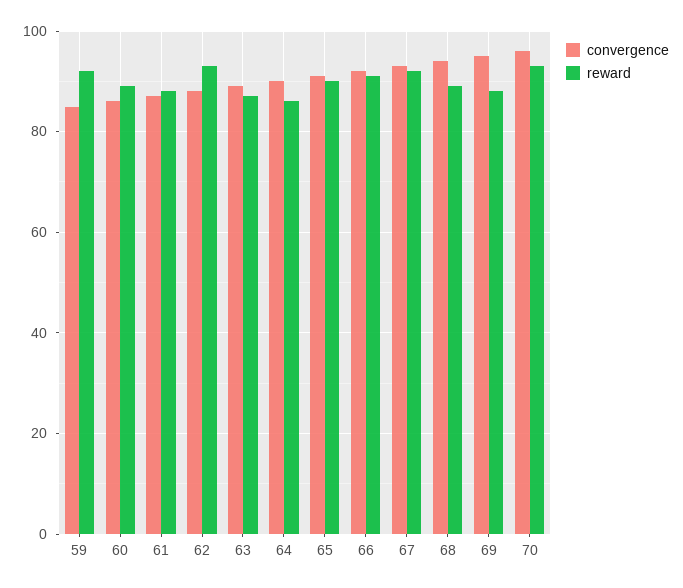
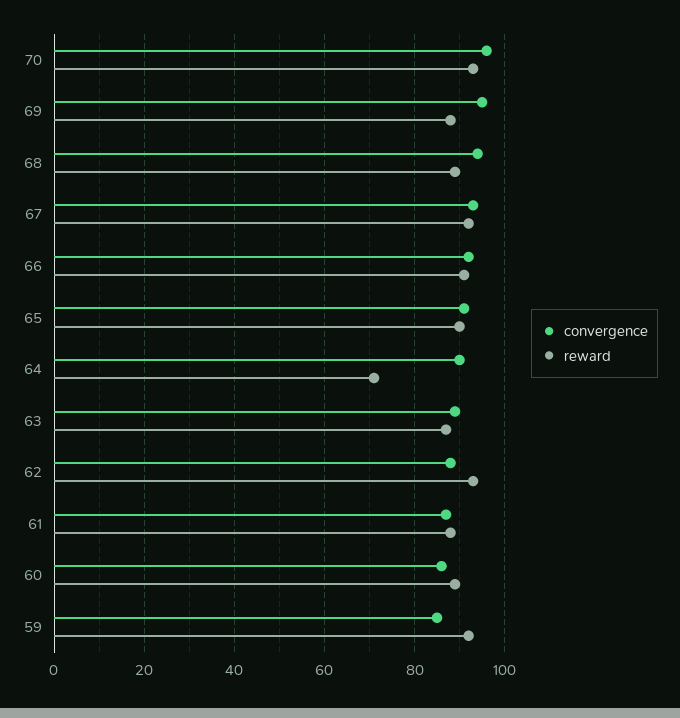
reward, 64: 85 -> 70

